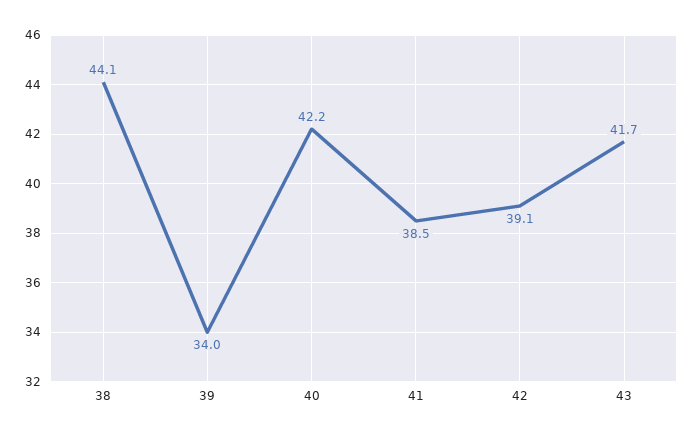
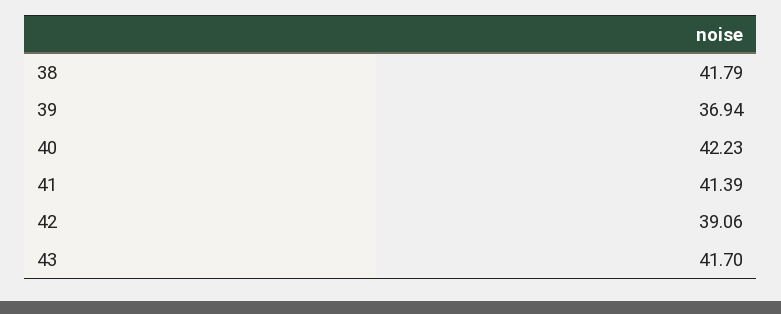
38: 44.1 -> 41.79
39: 34 -> 36.94
41: 38.5 -> 41.39

